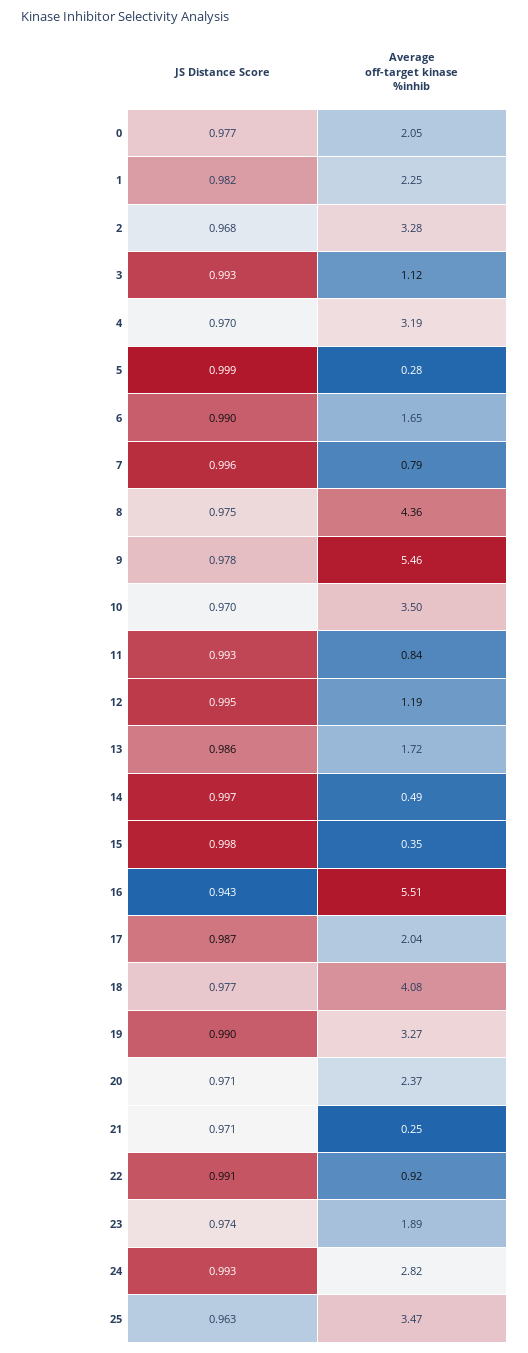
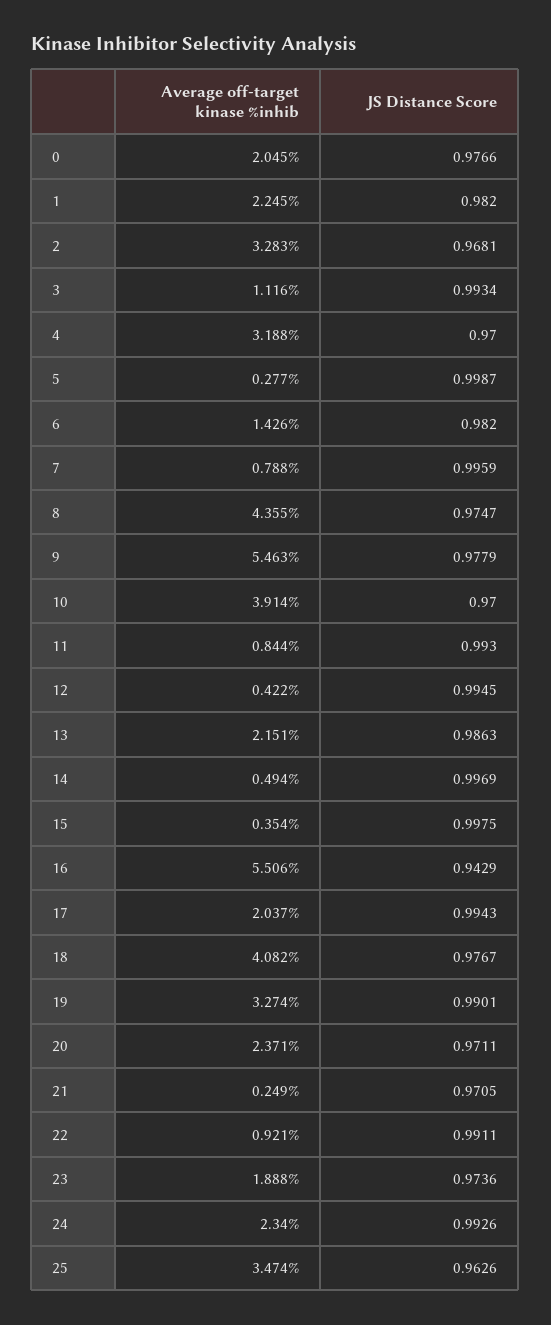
JS Distance Score, 6: 0.99 -> 0.982
Average off-target kinase %inhib, 6: 1.65 -> 1.426
Average off-target kinase %inhib, 10: 3.5 -> 3.914
Average off-target kinase %inhib, 12: 1.19 -> 0.422
Average off-target kinase %inhib, 13: 1.72 -> 2.151
JS Distance Score, 17: 0.987 -> 0.9943
Average off-target kinase %inhib, 24: 2.82 -> 2.34

